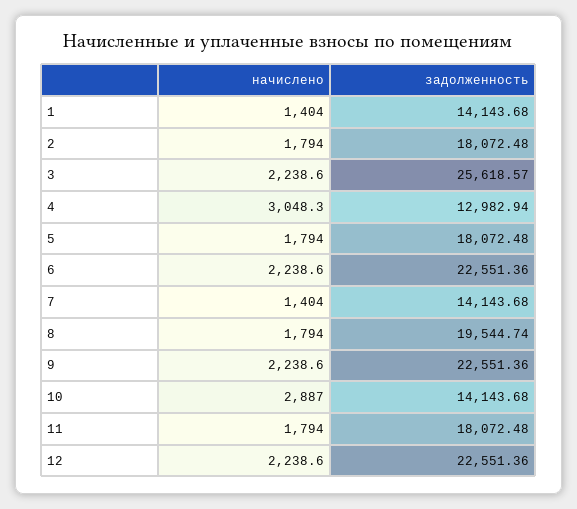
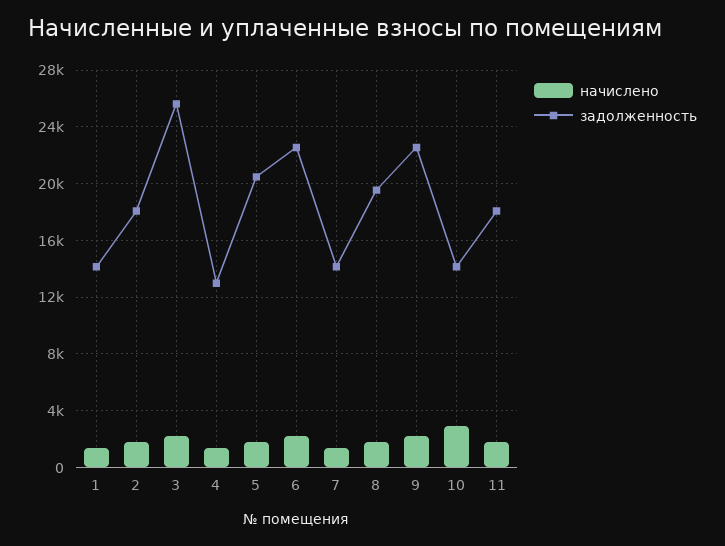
начислено, 4: 3048.3 -> 1500
задолженность, 5: 18072.48 -> 20500
начислено, 12: 2238.6 -> none
задолженность, 12: 22551.36 -> none

